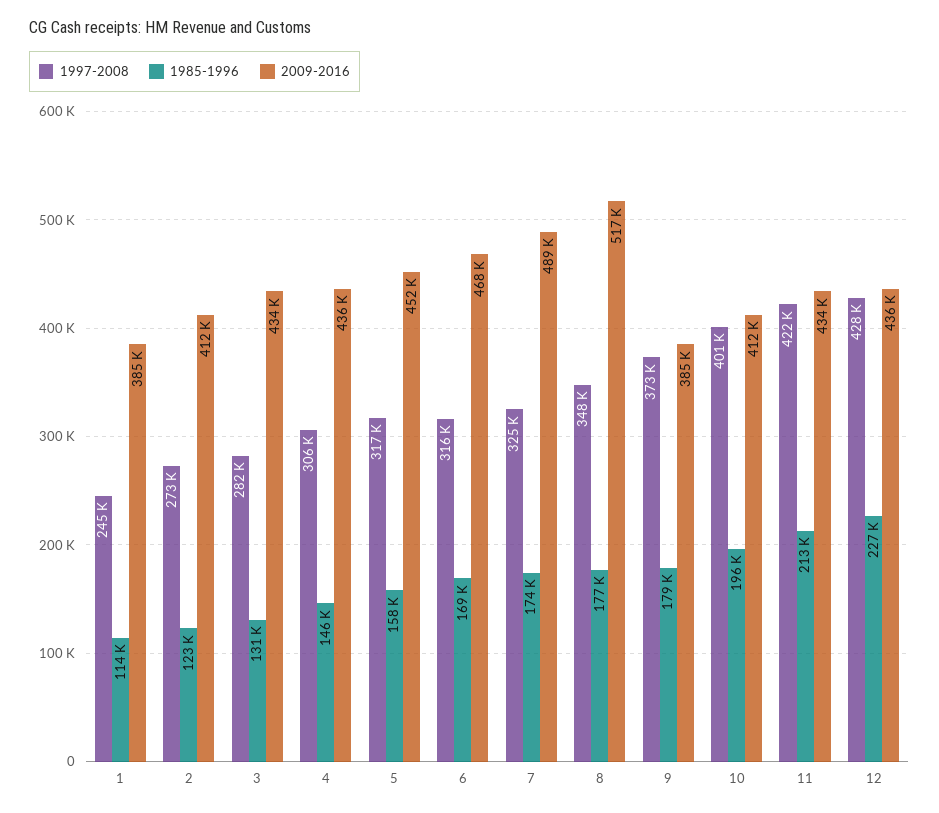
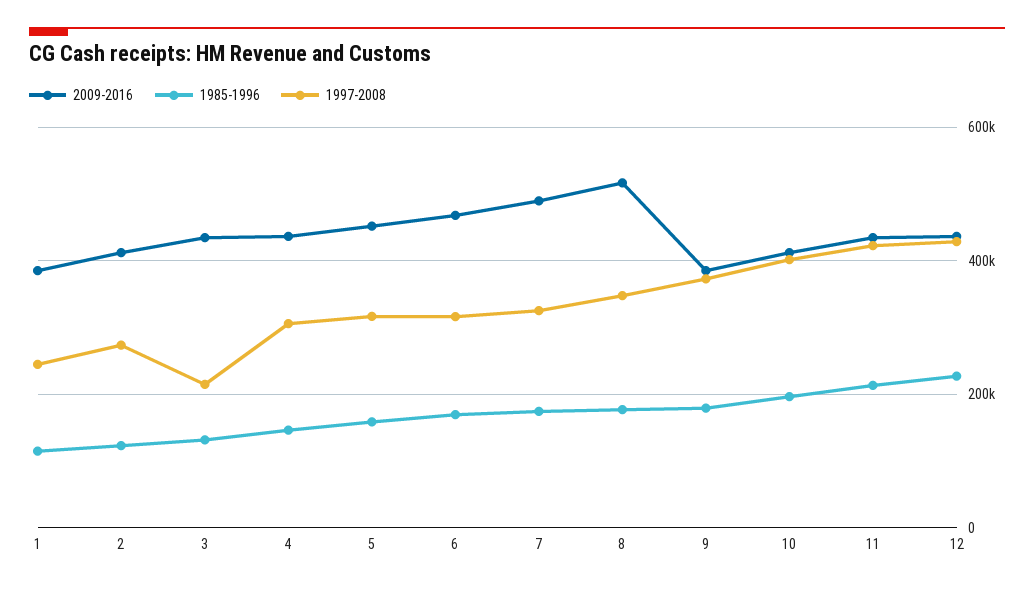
1997-2008, 3: 282000 -> 220000

